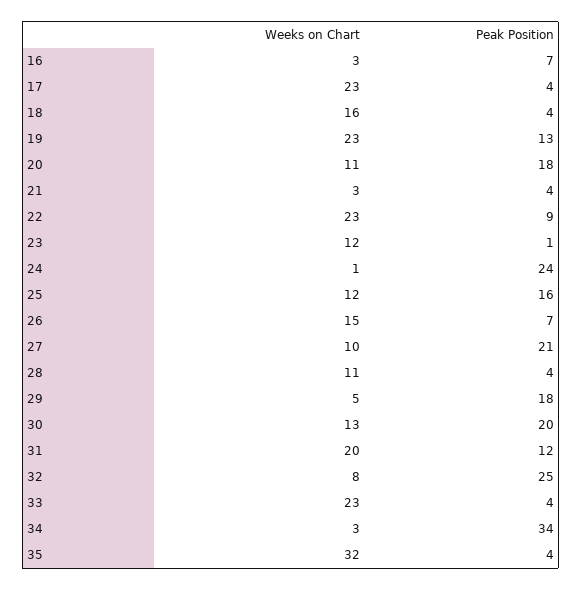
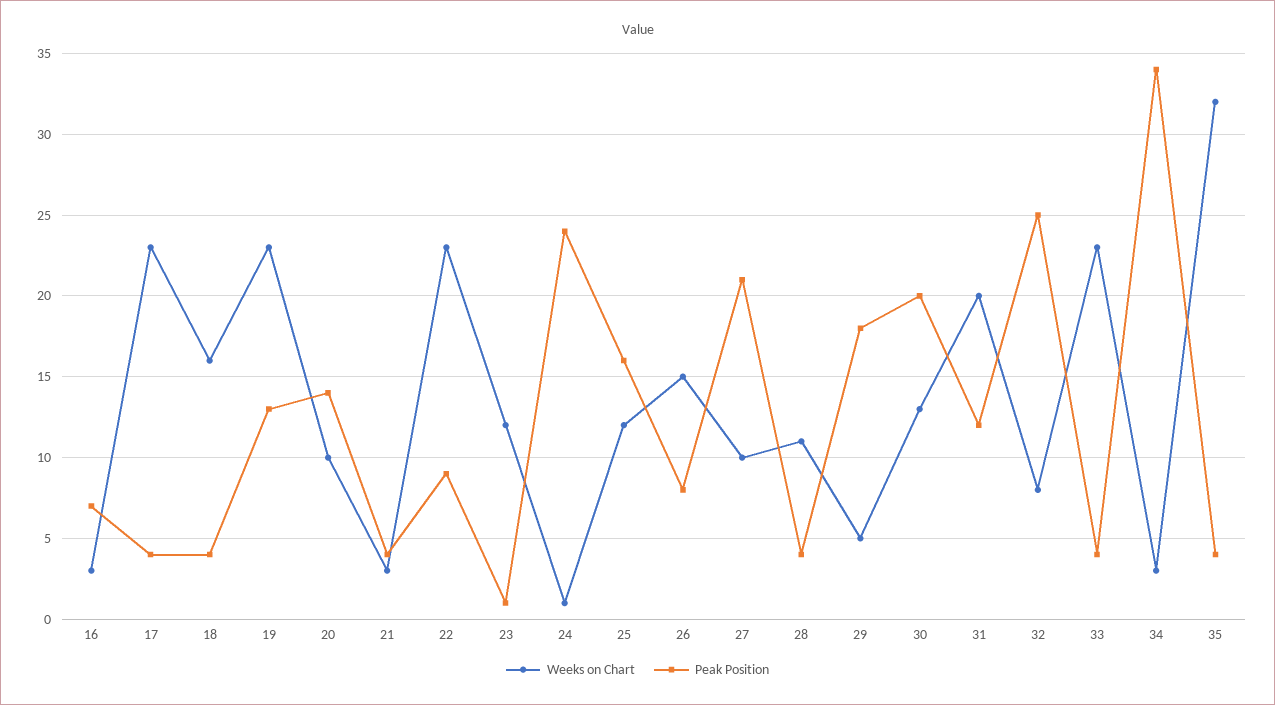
Weeks on Chart, 20: 11 -> 10
Peak Position, 20: 18 -> 14
Peak Position, 26: 7 -> 8

